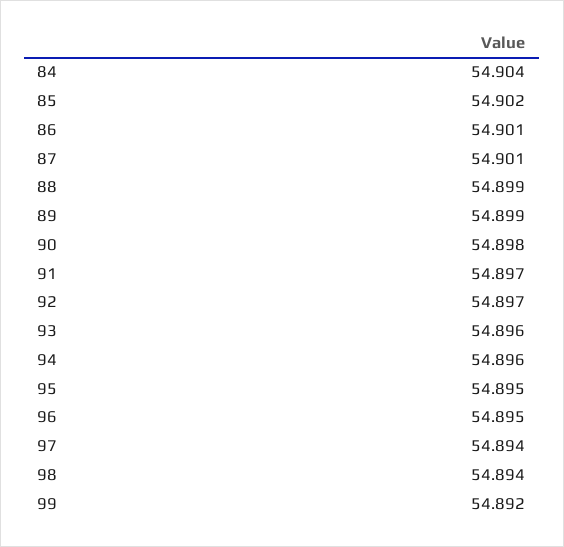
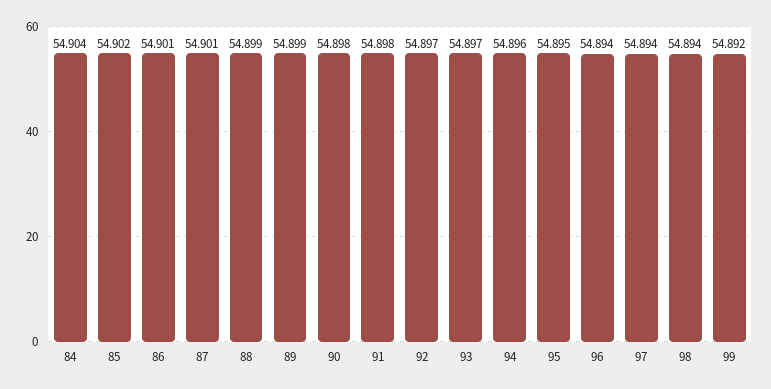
91: 54.897 -> 54.898
93: 54.896 -> 54.897
96: 54.895 -> 54.894

